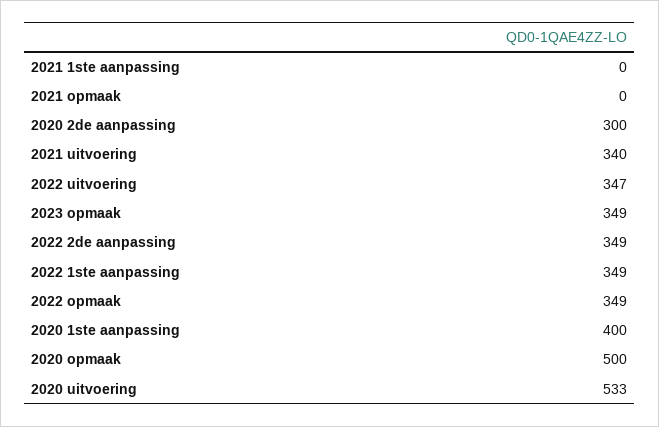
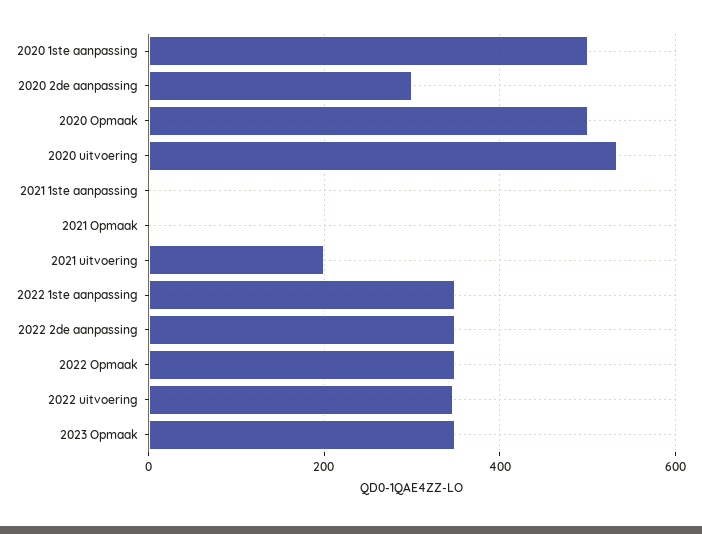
2021 uitvoering: 340 -> 200
2020 1ste aanpassing: 400 -> 500

